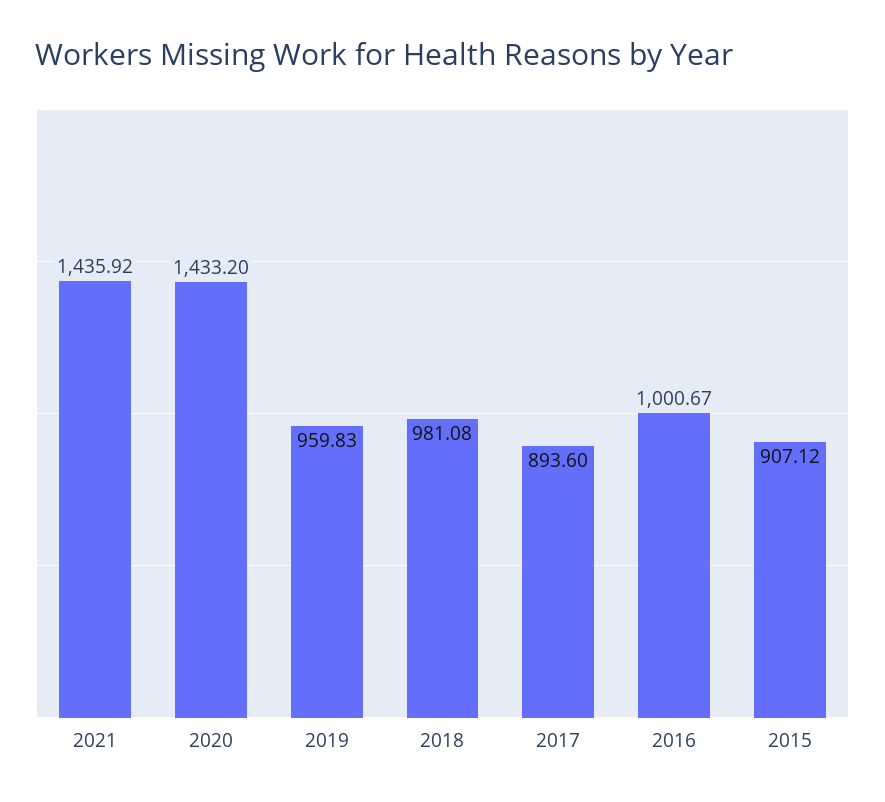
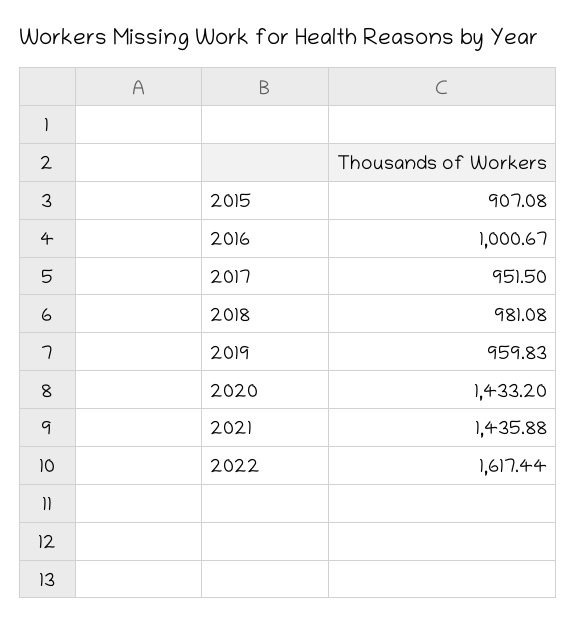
2021: 1435.92 -> 1435.88
2017: 893.6 -> 951.5
2015: 907.12 -> 907.08
2022: none -> 1617.44

